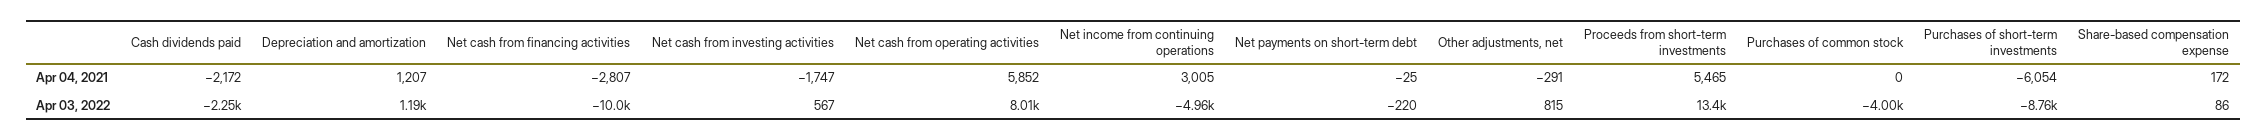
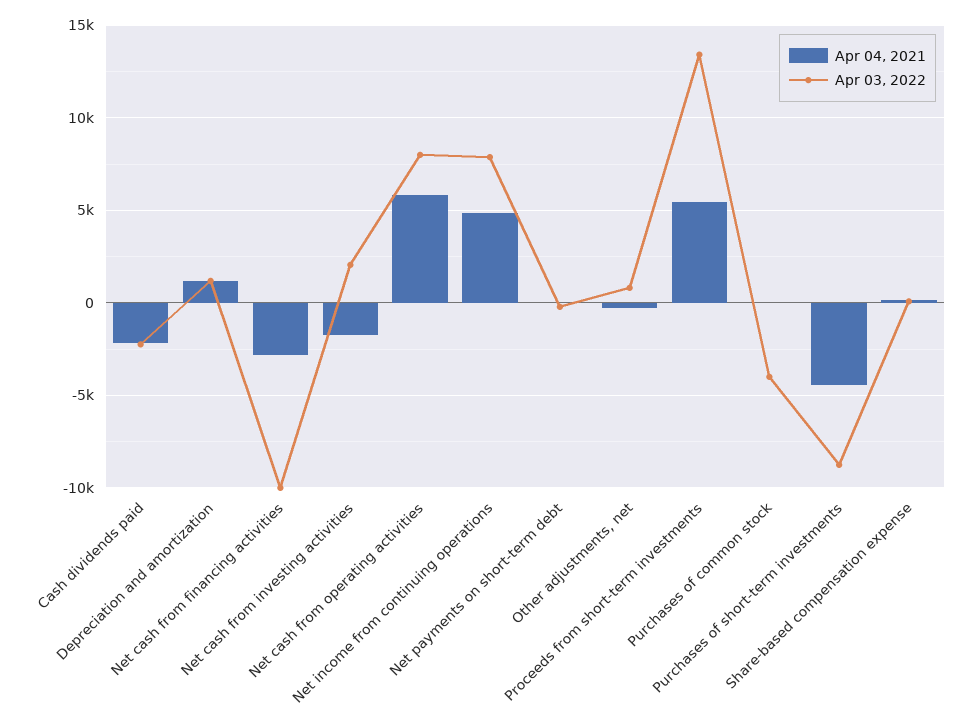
Apr 04, 2021, Net income from continuing operations: 3005 -> 5000
Apr 04, 2021, Purchases of short-term investments: -6054 -> -4500
Apr 03, 2022, Net cash from investing activities: 567 -> 2000
Apr 03, 2022, Net income from continuing operations: -4960 -> 8000

